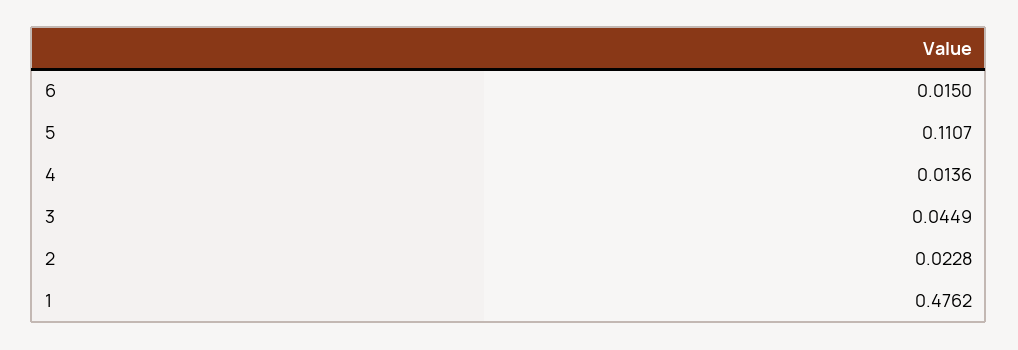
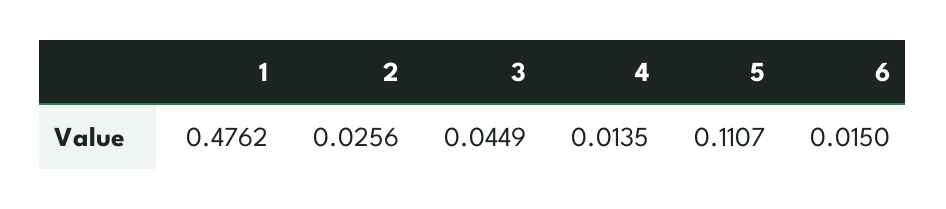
4: 0.0136 -> 0.0135
2: 0.0228 -> 0.0256

